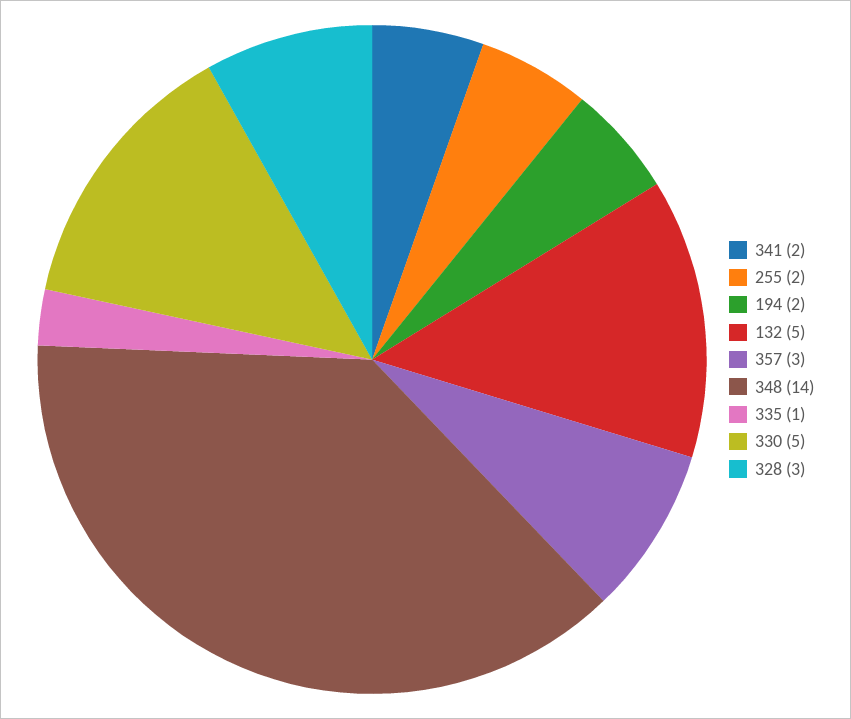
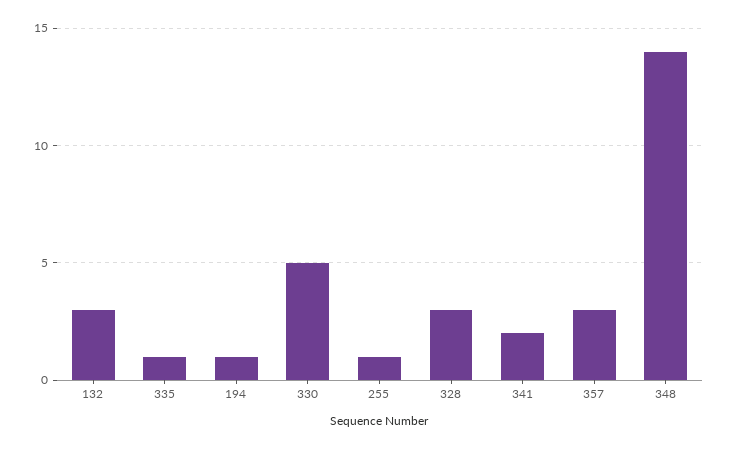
255: 2 -> 1
194: 2 -> 1
132: 5 -> 3

